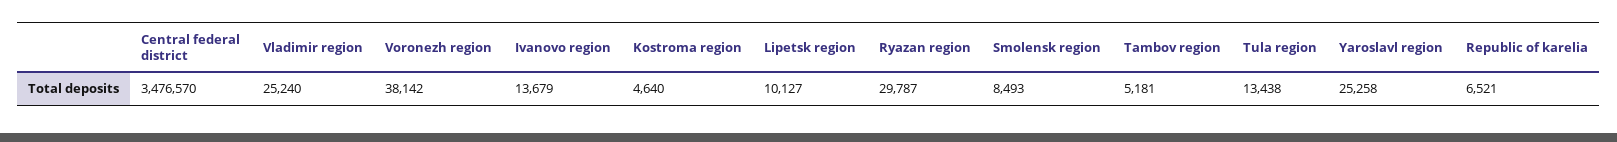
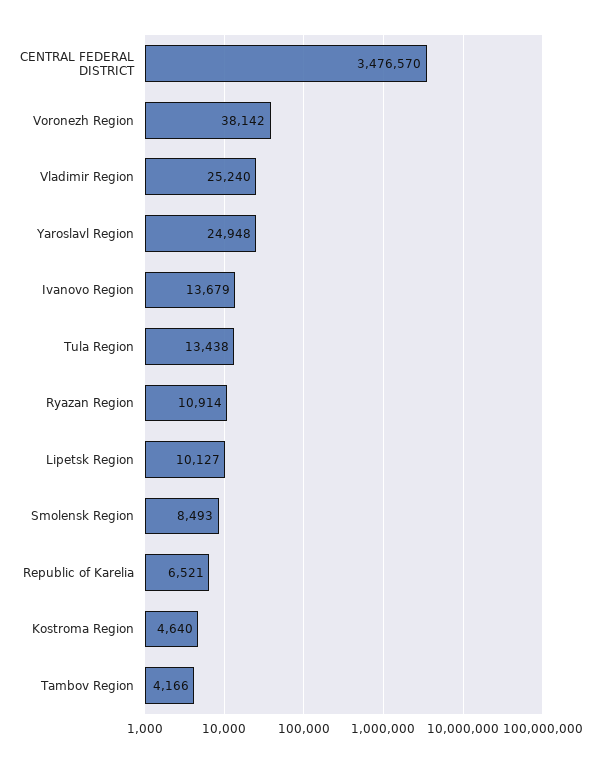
Ryazan region: 29787 -> 10914
Tambov region: 5181 -> 4166
Yaroslavl region: 25258 -> 24948

